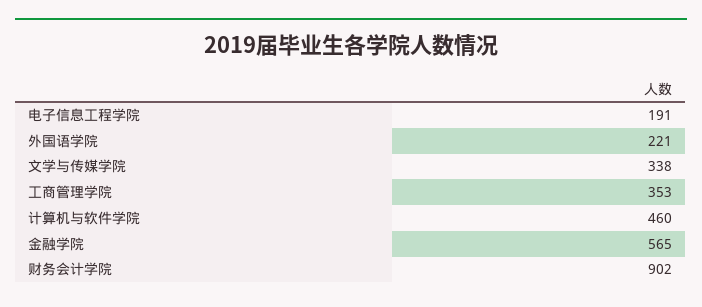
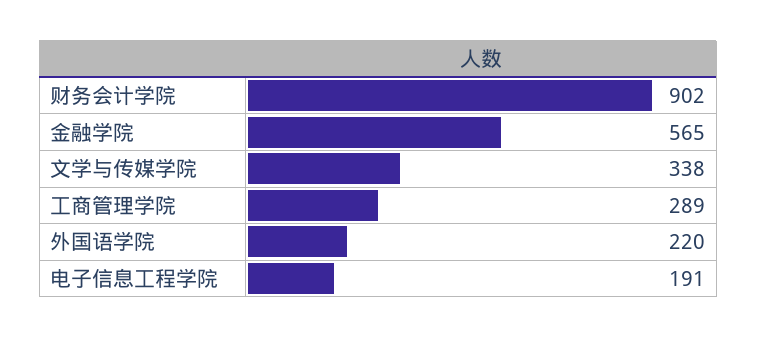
外国语学院: 221 -> 220
工商管理学院: 353 -> 289
计算机与软件学院: 460 -> none

